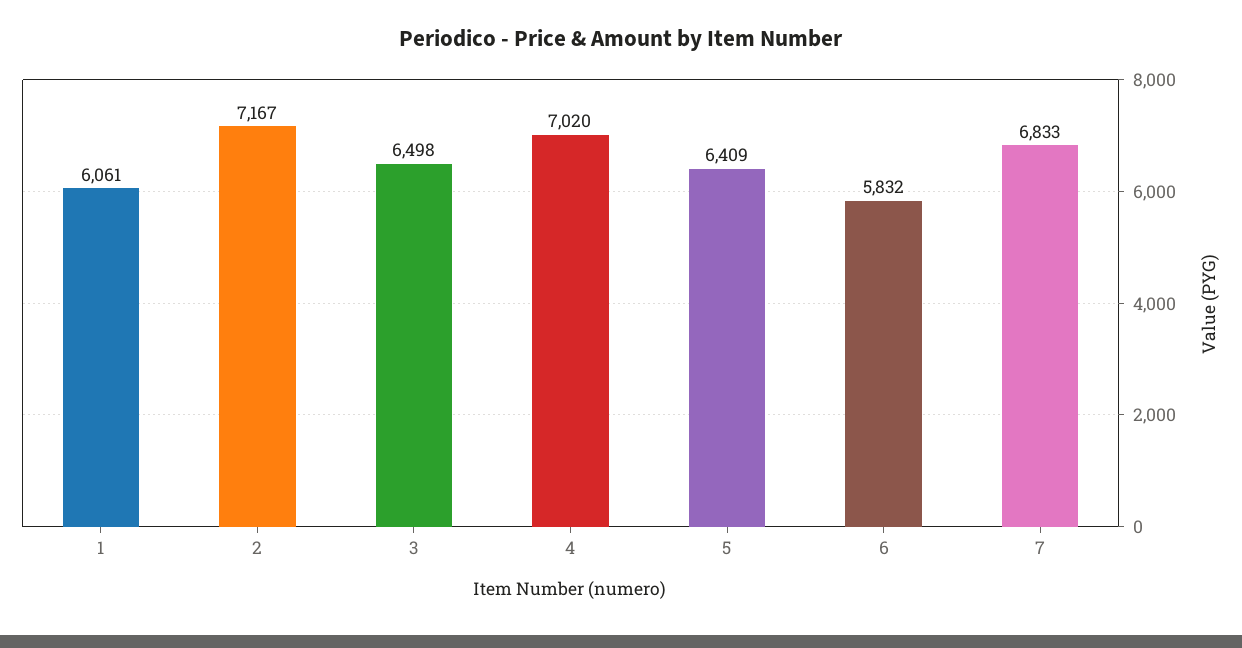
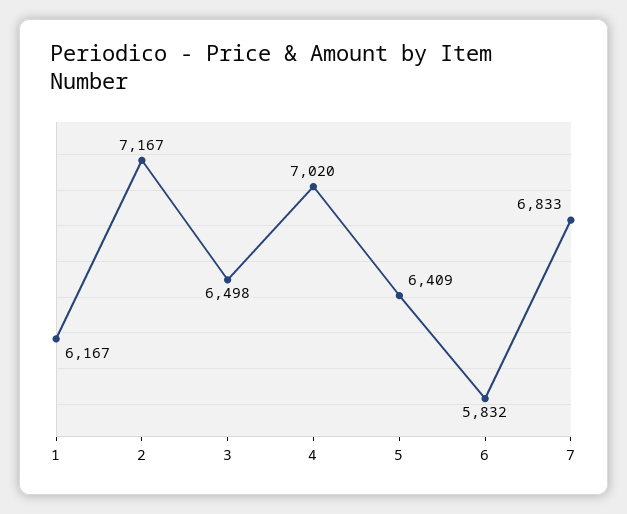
1: 6061 -> 6167

